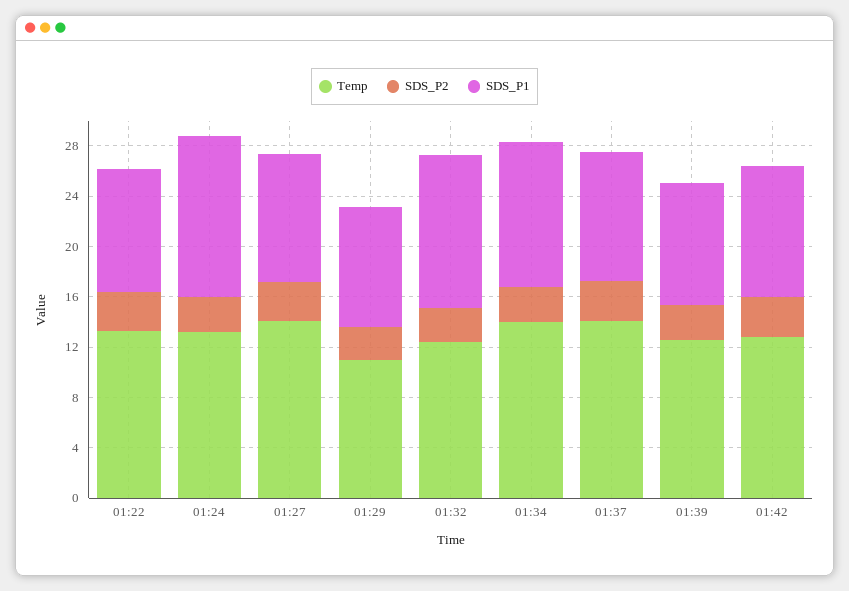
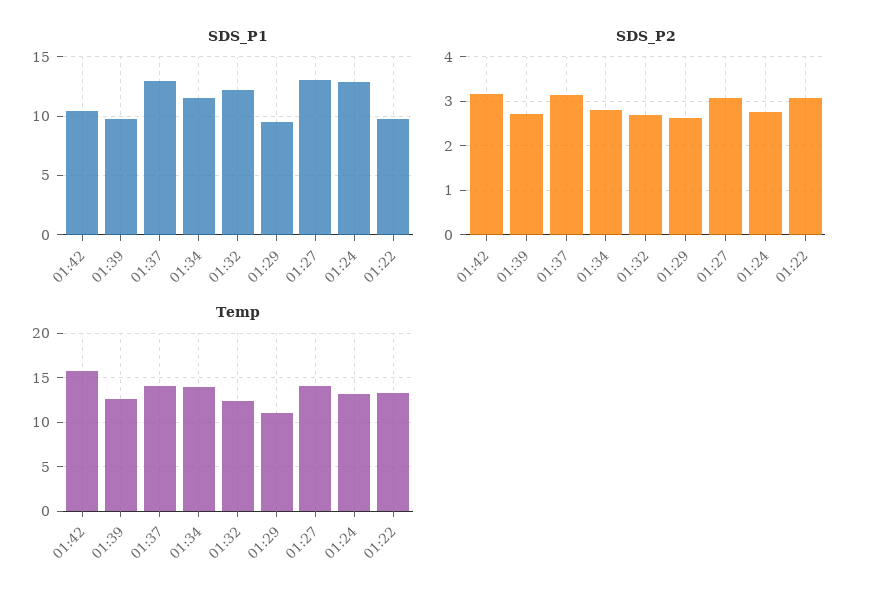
SDS_P1, 01:27: 10 -> 13
SDS_P1, 01:37: 10 -> 13
Temp, 01:42: 13 -> 16

